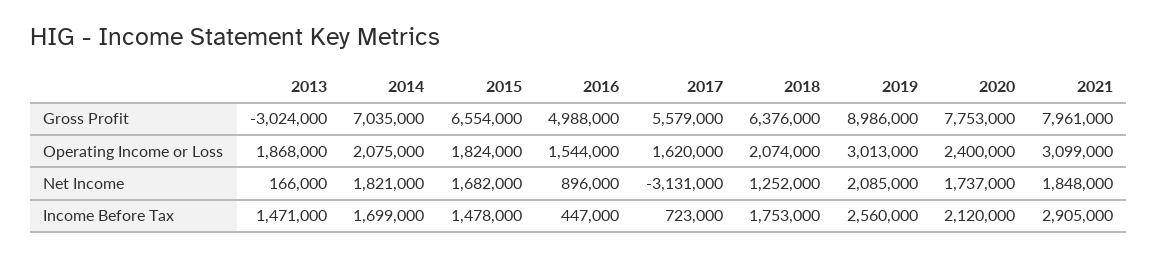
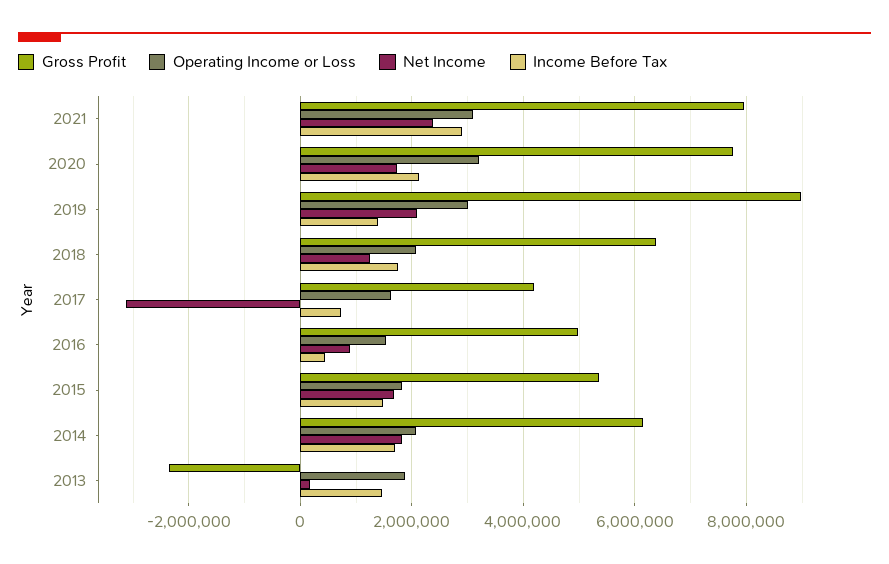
Gross Profit, 2013: -3024000 -> -2400000
Gross Profit, 2014: 7035000 -> 6200000
Gross Profit, 2015: 6554000 -> 5400000
Gross Profit, 2017: 5579000 -> 4200000
Operating Income or Loss, 2020: 2400000 -> 3200000
Net Income, 2021: 1848000 -> 2400000
Income Before Tax, 2019: 2560000 -> 1400000

